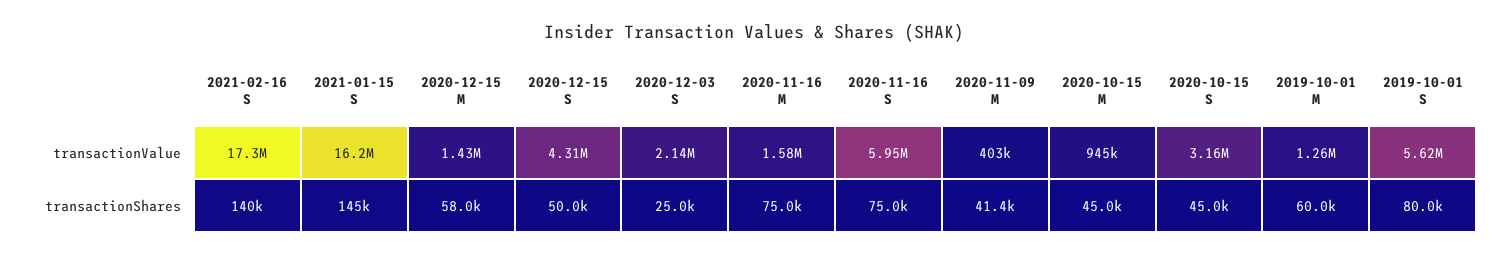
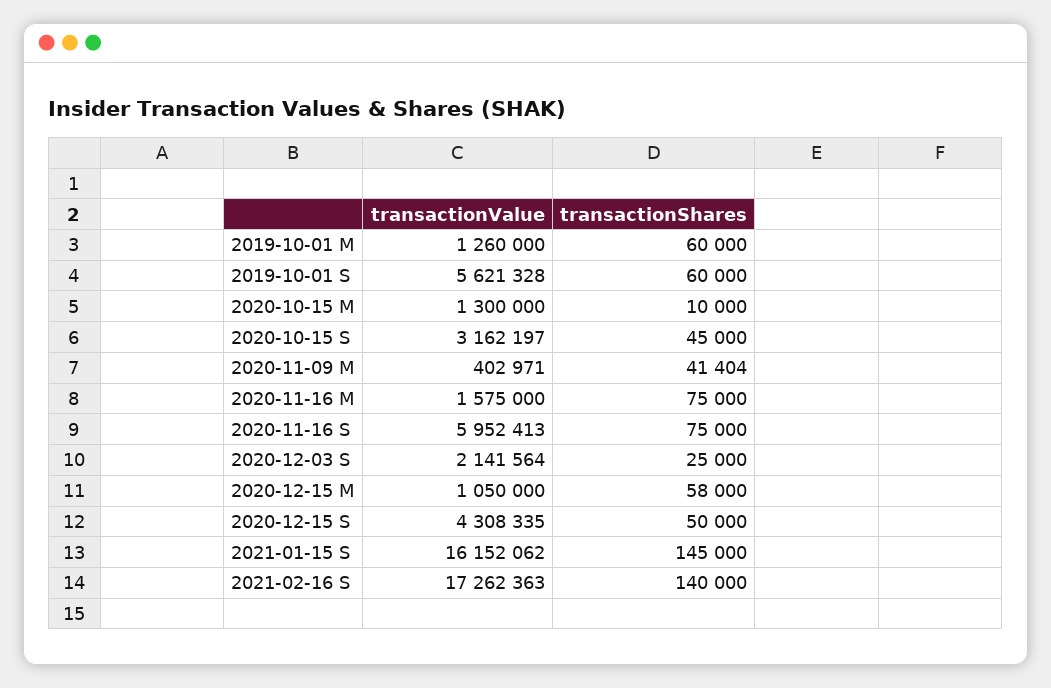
2020-12-15 M, transactionValue: 1430000 -> 1050000
2020-10-15 M, transactionValue: 945000 -> 1300000
2020-10-15 M, transactionShares: 45000 -> 10000
2019-10-01 S, transactionShares: 80000 -> 60000

